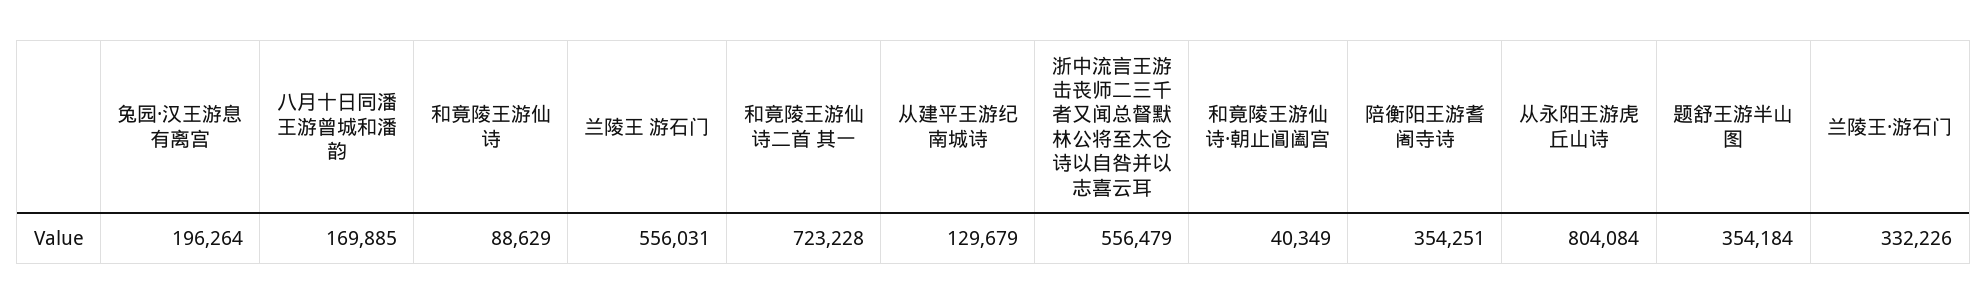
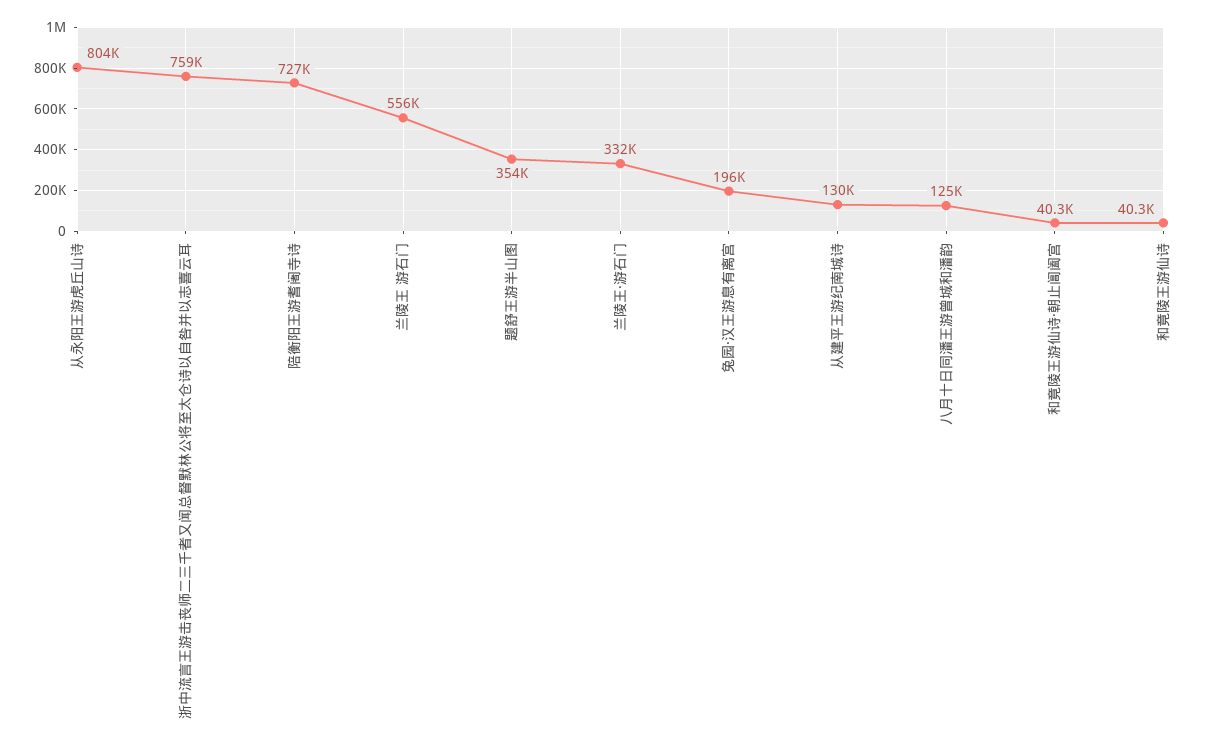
八月十日同潘王游曾城和潘韵: 169885 -> 125000
和竟陵王游仙诗: 88629 -> 40300
和竟陵王游仙诗二首 其一: 723228 -> none
浙中流言王游击丧师二三千者又闻总督默林公将至太仓诗以自咎并以志喜云耳: 556479 -> 759000
陪衡阳王游耆阇寺诗: 354251 -> 727000

